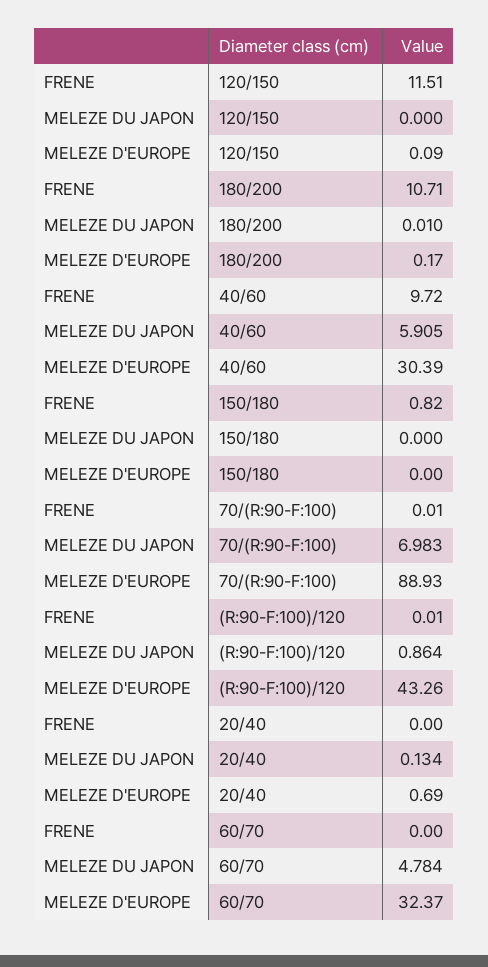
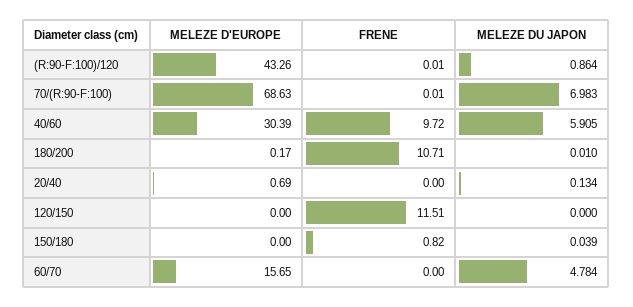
MELEZE D'EUROPE, 120/150: 0.09 -> 0
MELEZE DU JAPON, 150/180: 0 -> 0.039
MELEZE D'EUROPE, 70/(R:90-F:100): 88.93 -> 68.63
MELEZE D'EUROPE, 60/70: 32.37 -> 15.65

